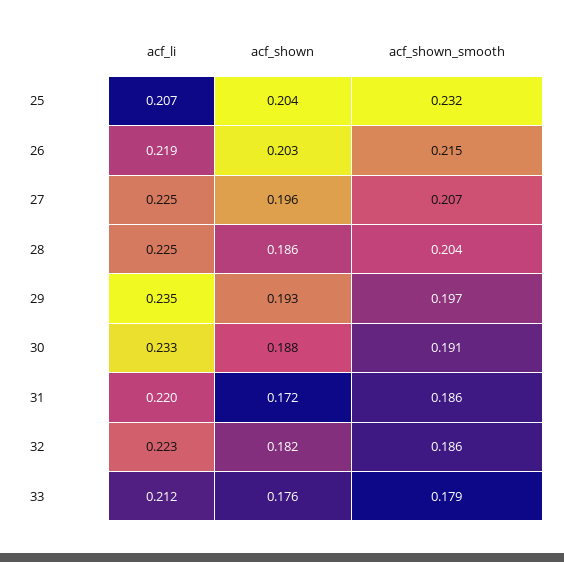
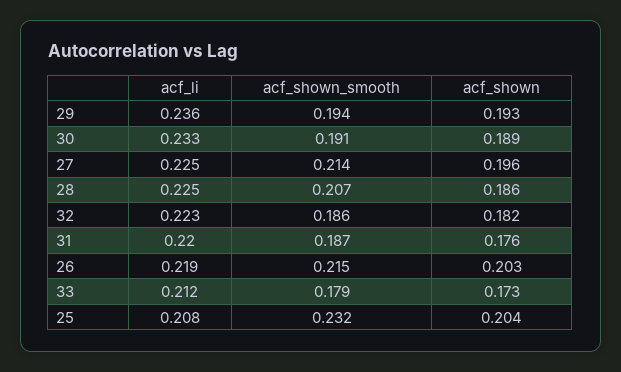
acf_li, 25: 0.207 -> 0.208
acf_shown_smooth, 27: 0.207 -> 0.214
acf_shown_smooth, 28: 0.204 -> 0.207
acf_li, 29: 0.235 -> 0.236
acf_shown_smooth, 29: 0.197 -> 0.194
acf_shown, 30: 0.188 -> 0.189
acf_shown, 31: 0.172 -> 0.176
acf_shown_smooth, 31: 0.186 -> 0.187
acf_shown, 33: 0.176 -> 0.173

